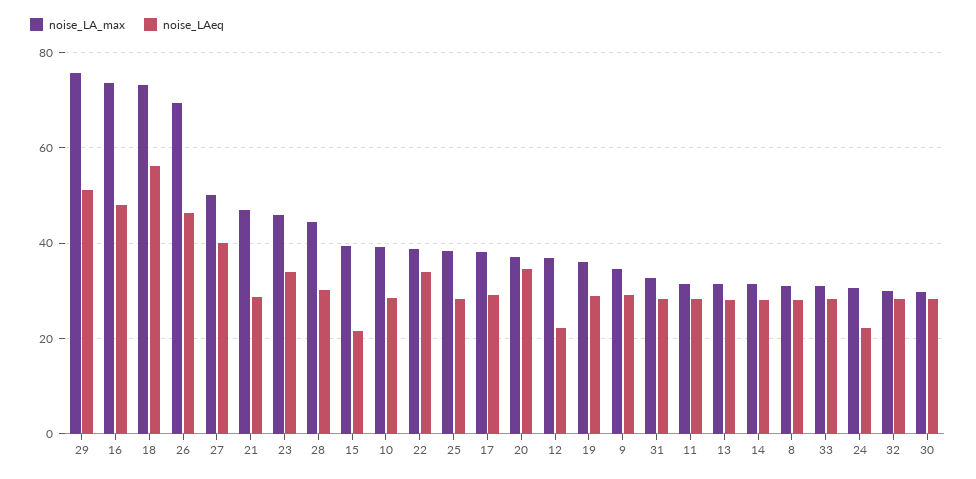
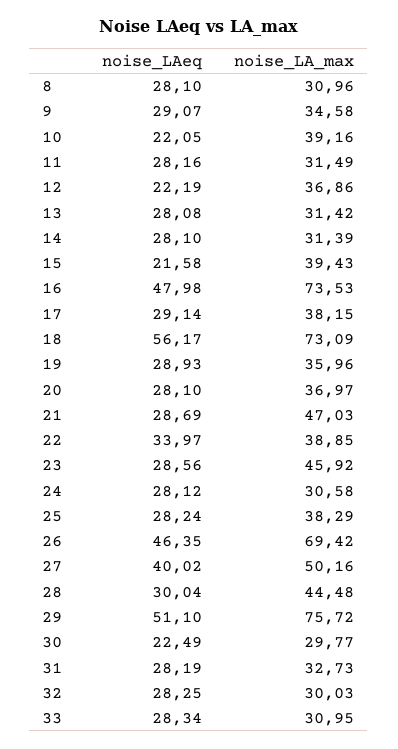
noise_LAeq, 23: 34 -> 28.56
noise_LAeq, 10: 28 -> 22.05
noise_LAeq, 20: 34 -> 28.1
noise_LAeq, 24: 22 -> 28.12
noise_LAeq, 30: 28 -> 22.49

